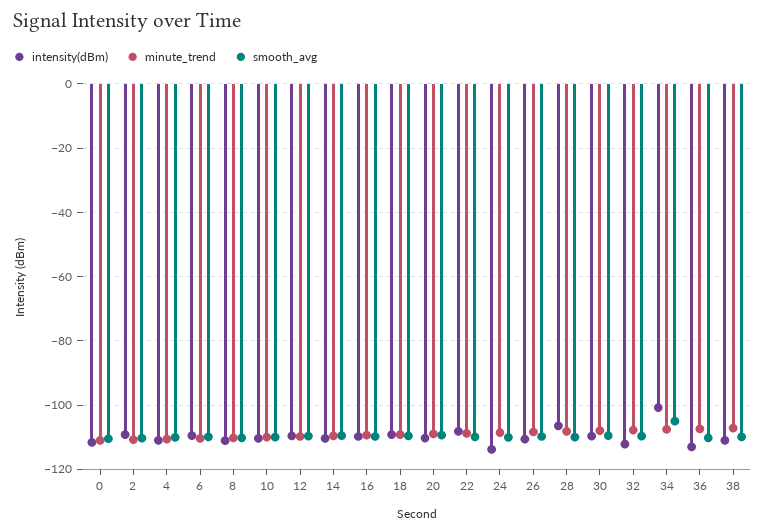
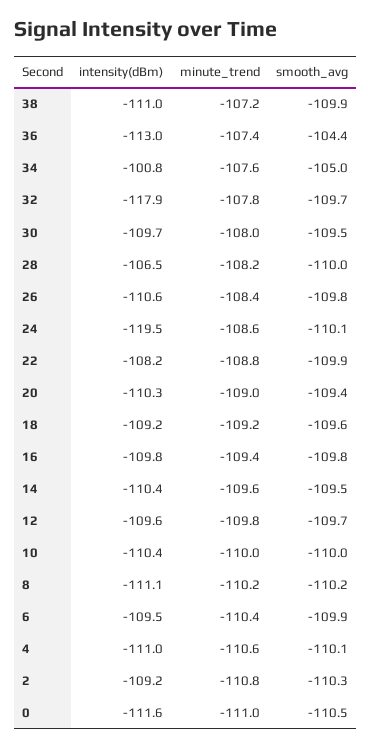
intensity(dBm), 24: -114 -> -119.5
intensity(dBm), 32: -112 -> -117.9
smooth_avg, 36: -110 -> -104.4

